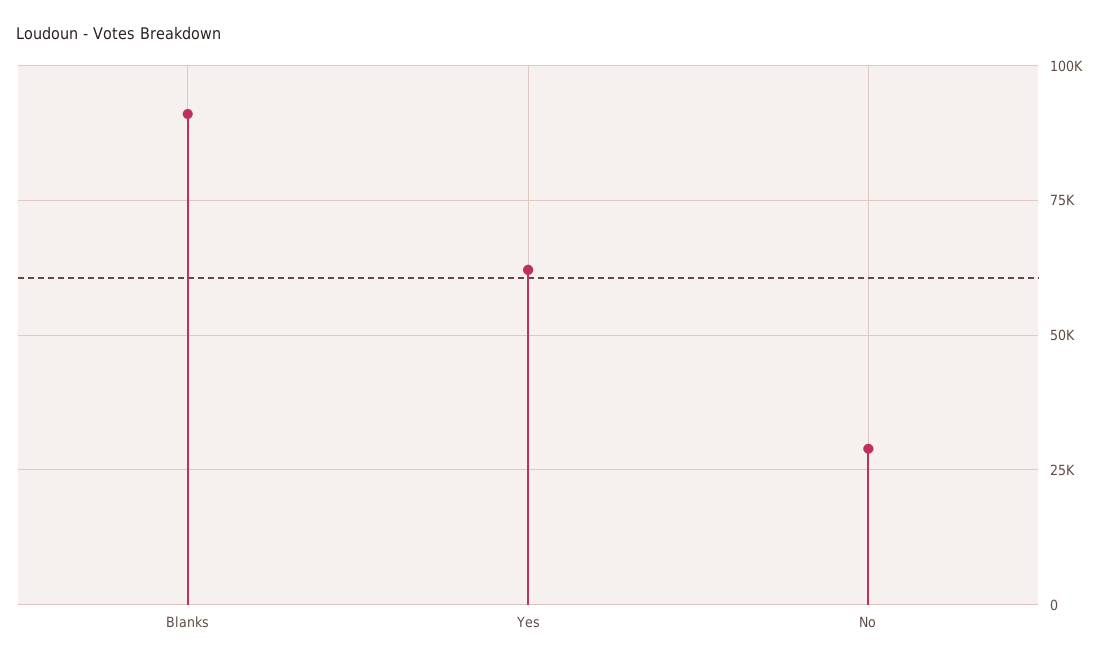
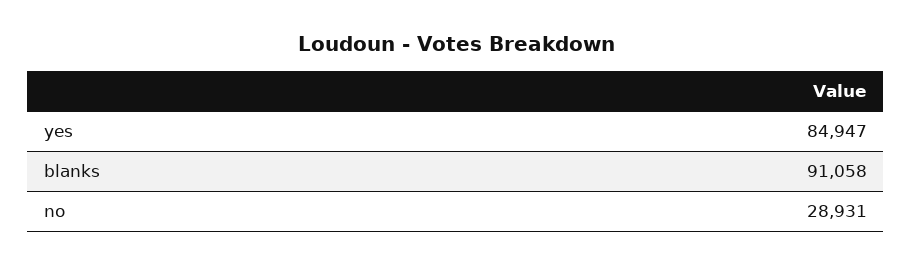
Yes: 62500 -> 84947

